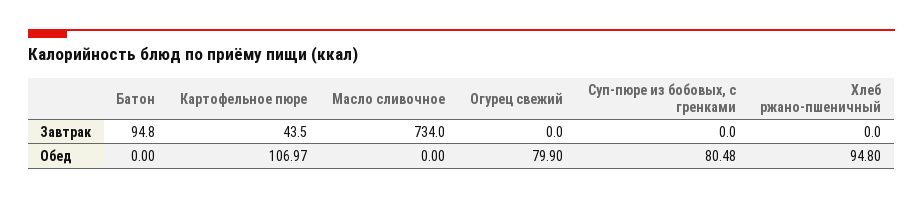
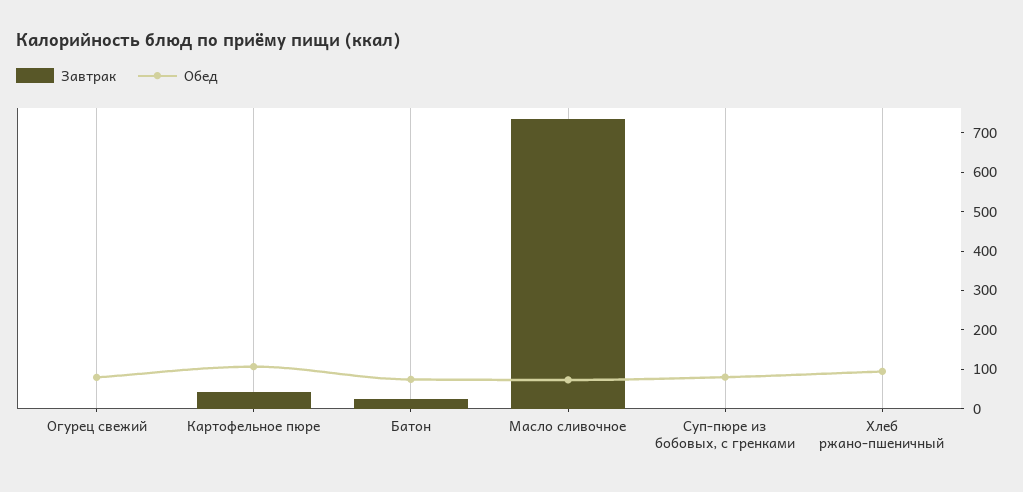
Завтрак, Батон: 94.8 -> 25
Обед, Батон: 0 -> 75
Обед, Масло сливочное: 0 -> 75

